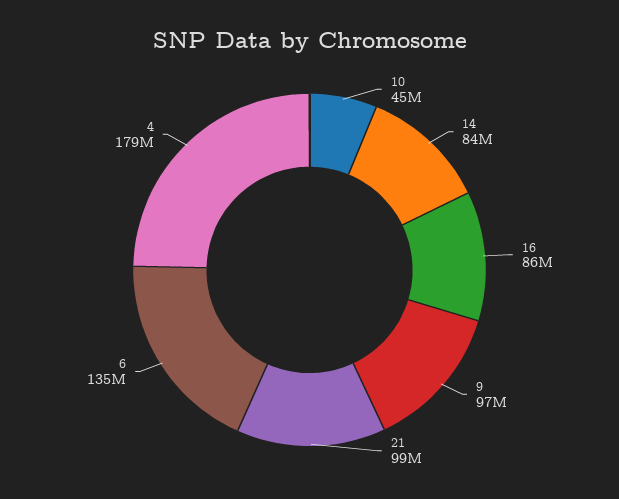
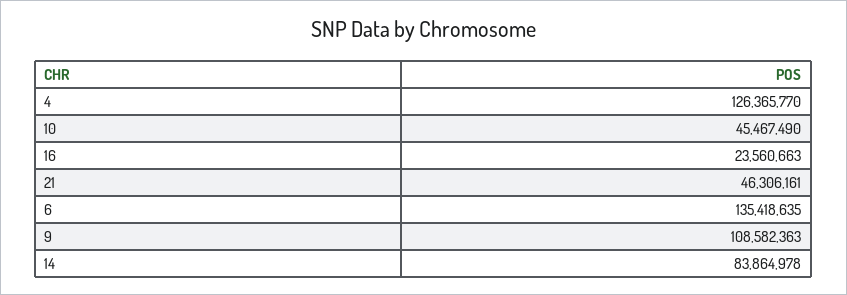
16: 86000000 -> 23560663
9: 97000000 -> 108582363
21: 99000000 -> 46306161
4: 179000000 -> 126365770

